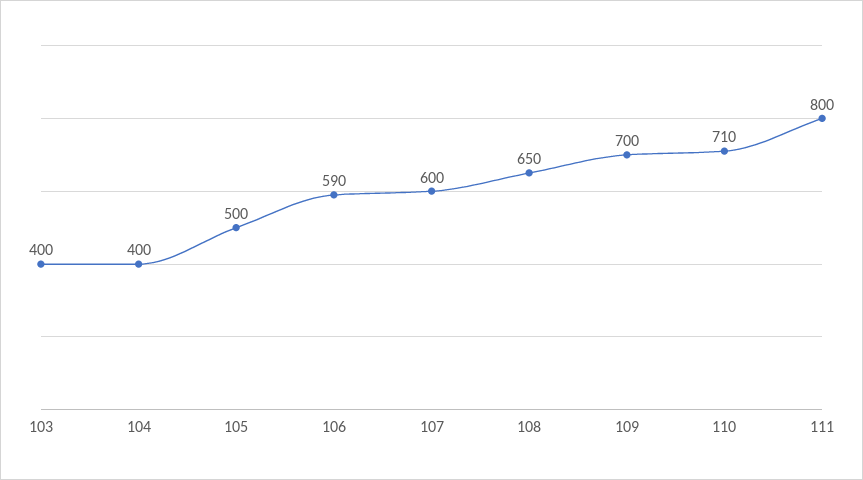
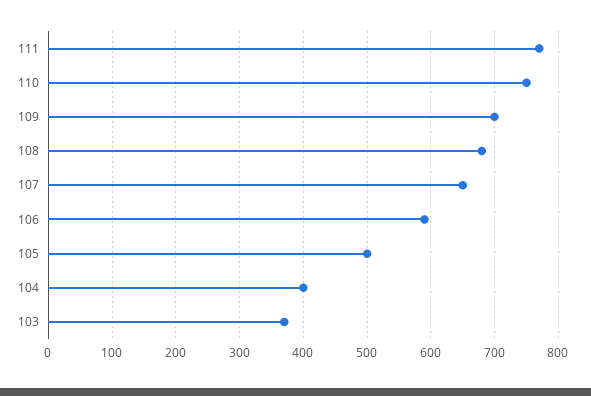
103: 400 -> 370
107: 600 -> 650
108: 650 -> 680
110: 710 -> 750
111: 800 -> 770

